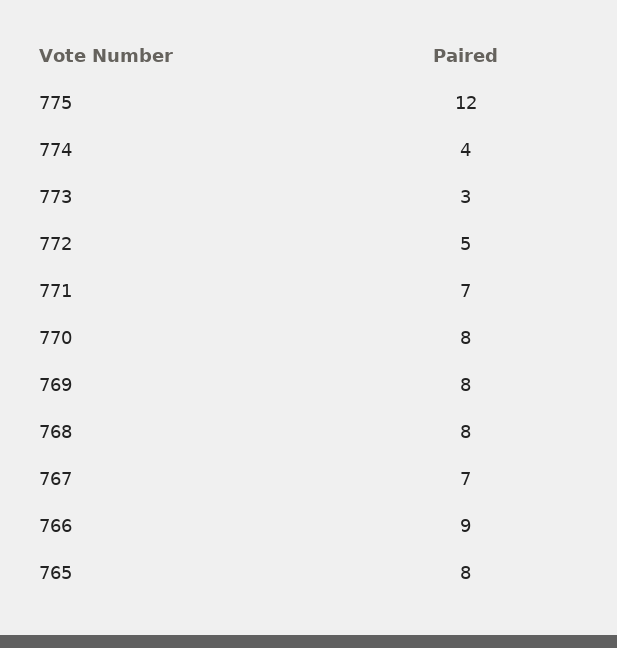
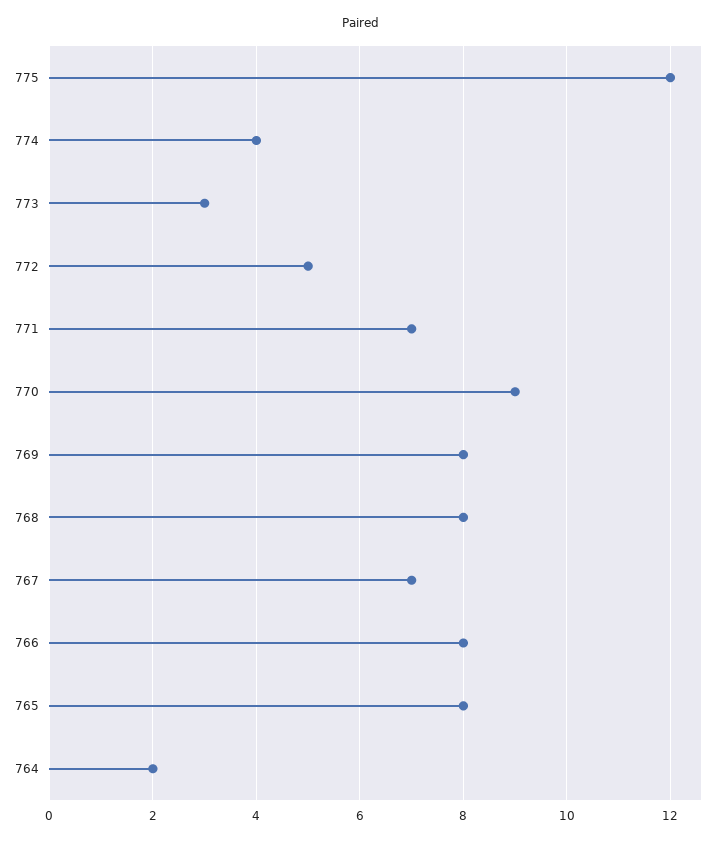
770: 8 -> 9
766: 9 -> 8
764: none -> 2

